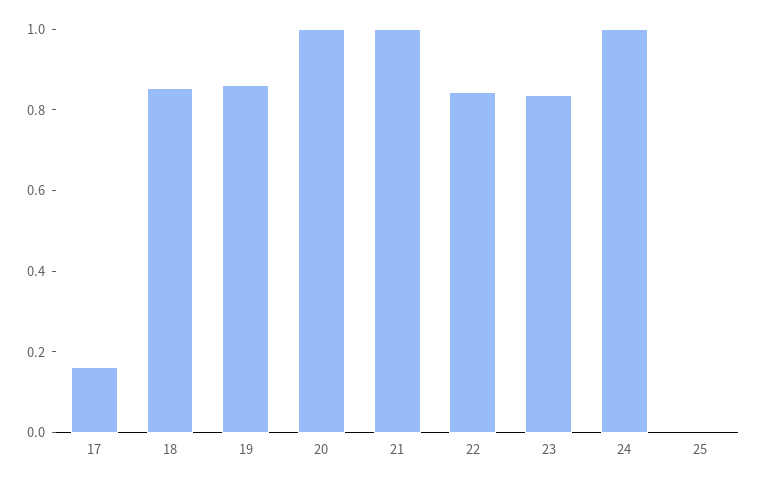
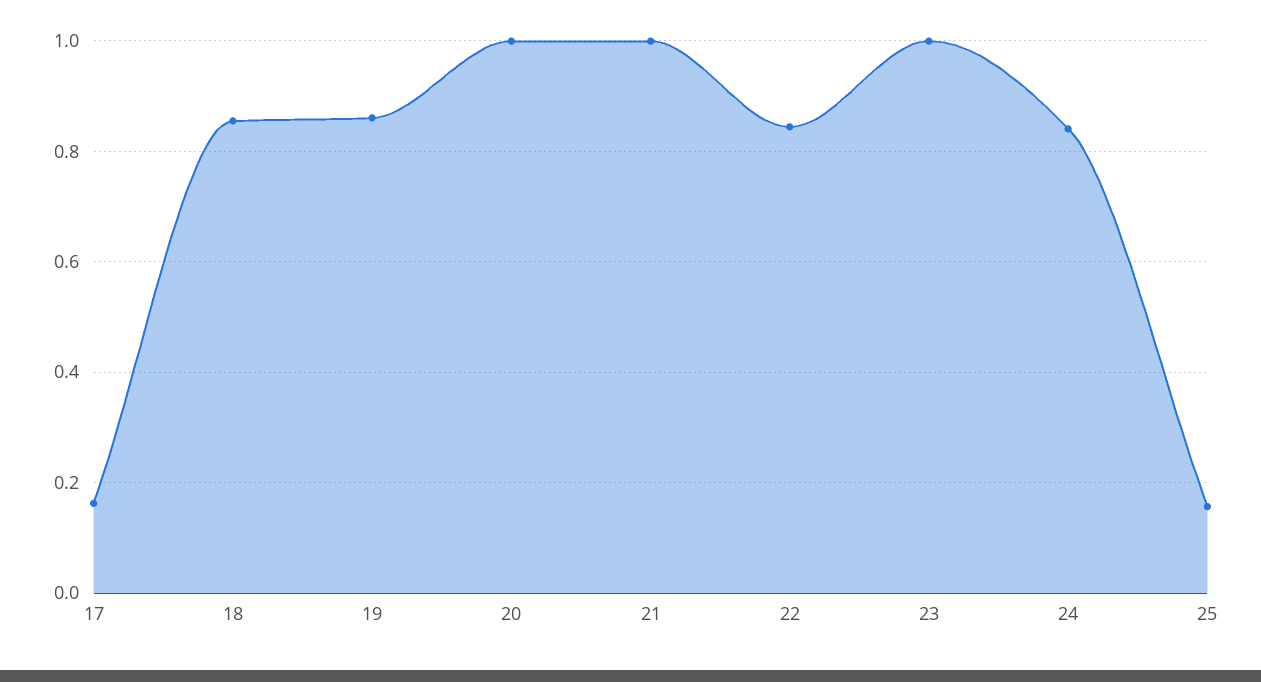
23: 0.85 -> 1
24: 1 -> 0.84
25: 0 -> 0.16

